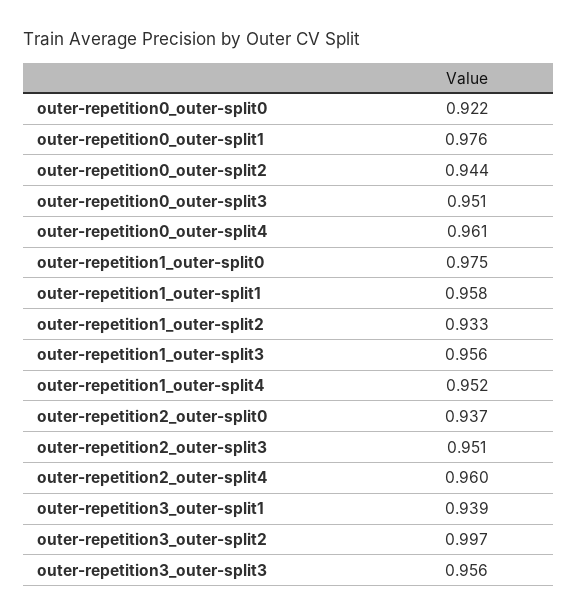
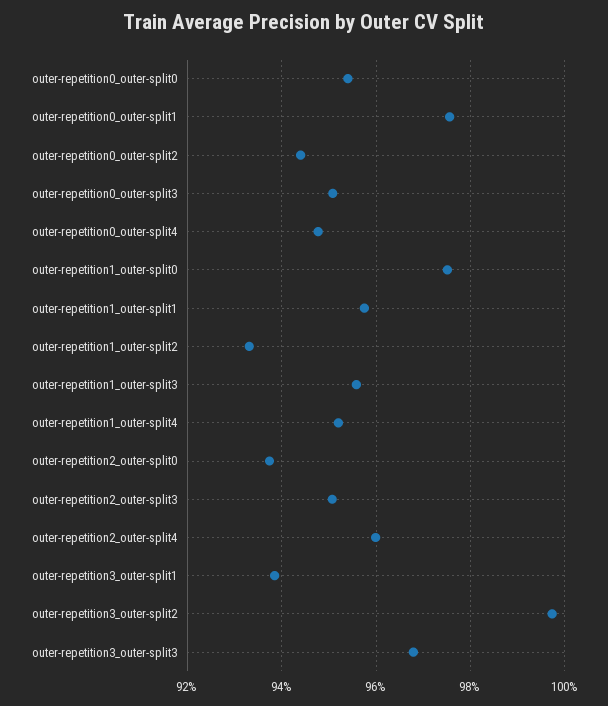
outer-repetition0_outer-split0: 0.922 -> 0.954
outer-repetition0_outer-split4: 0.961 -> 0.948
outer-repetition3_outer-split3: 0.956 -> 0.968

